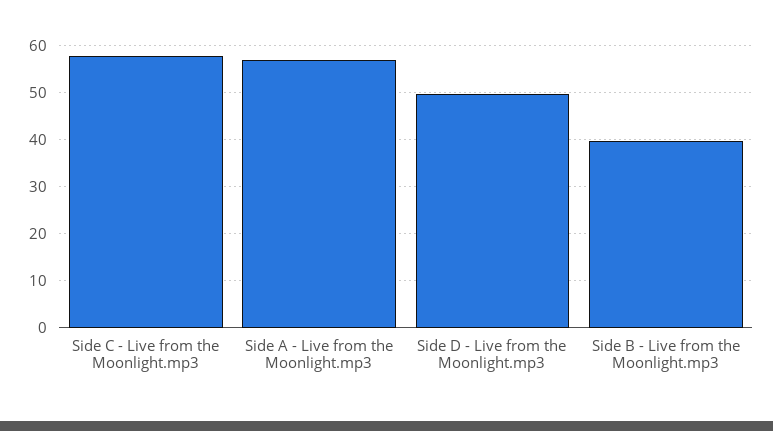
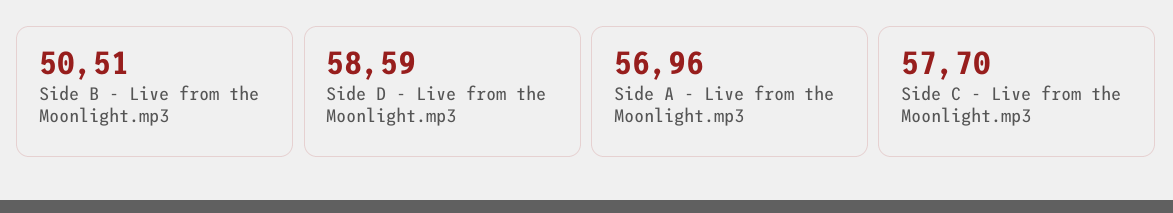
Side D - Live from the Moonlight.mp3: 50 -> 58.59
Side B - Live from the Moonlight.mp3: 40 -> 50.51

